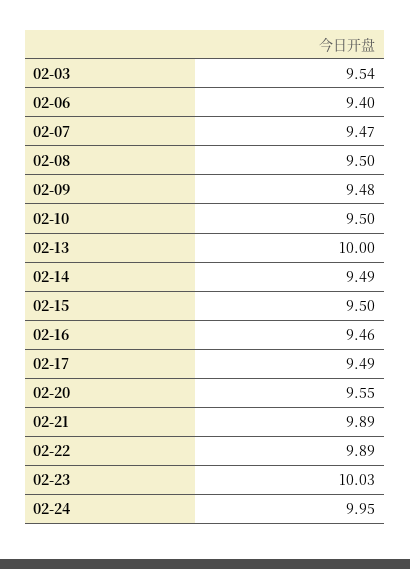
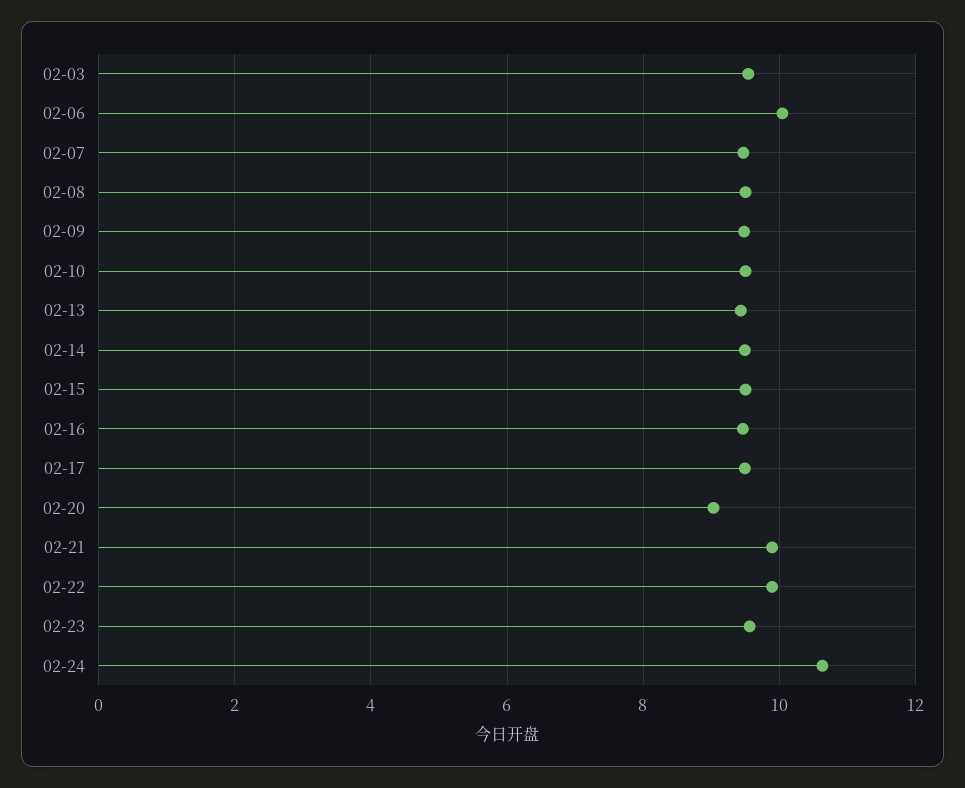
02-06: 9.4 -> 10
02-13: 10 -> 9.4
02-20: 9.55 -> 9
02-23: 10.03 -> 9.6
02-24: 9.95 -> 10.6

